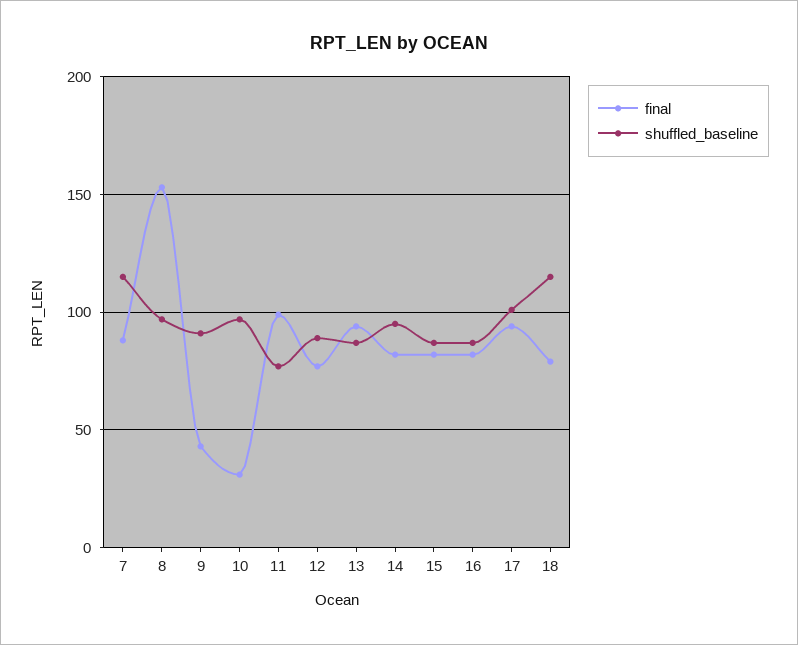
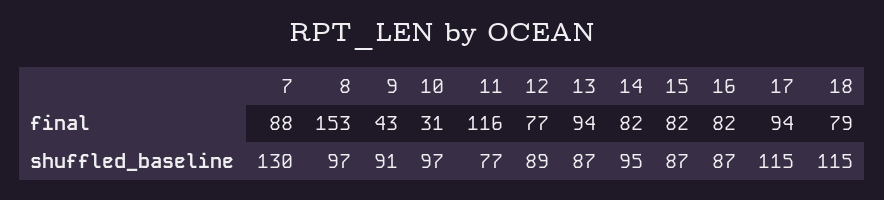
shuffled_baseline, 7: 115 -> 130
final, 11: 100 -> 116
shuffled_baseline, 17: 100 -> 115

